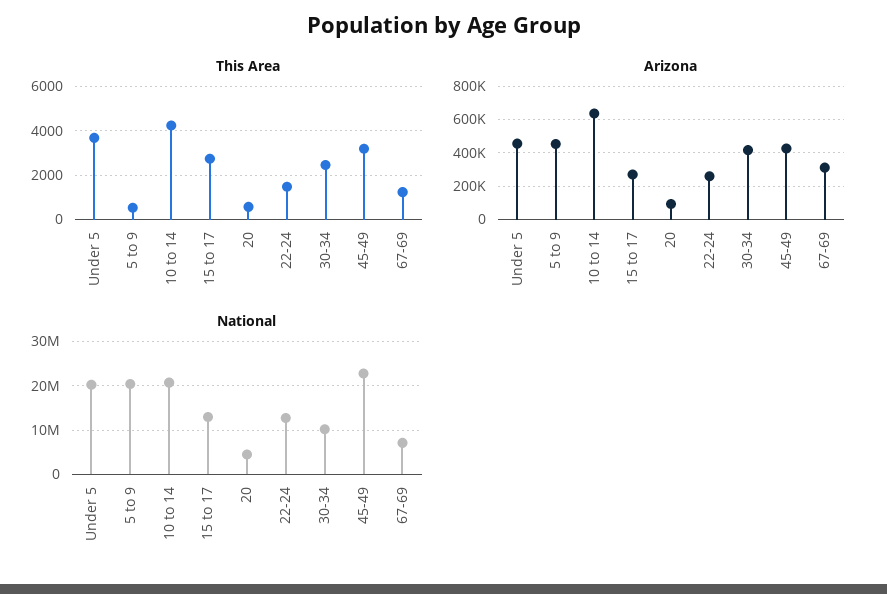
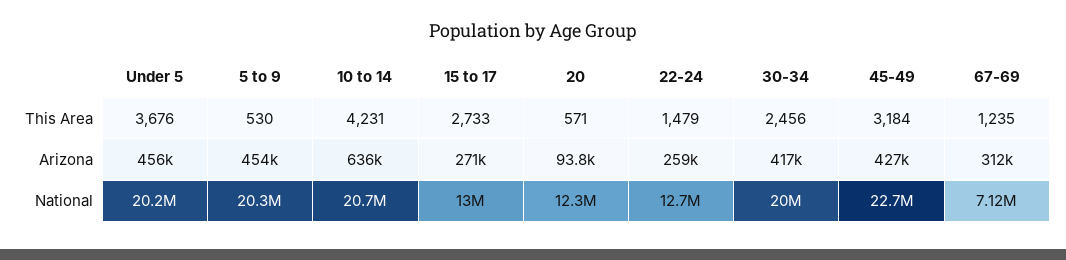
National, 20: 4000000 -> 12300000
National, 30-34: 10000000 -> 20000000

